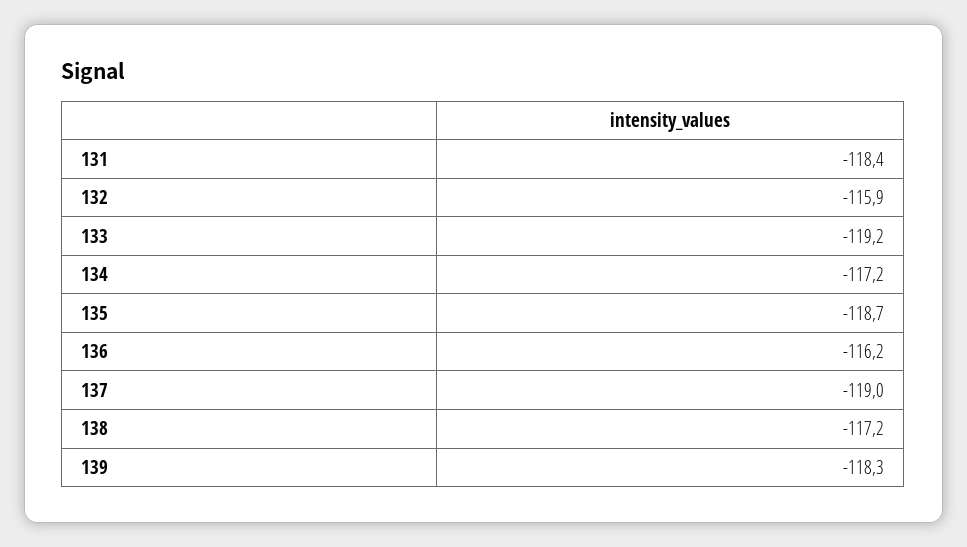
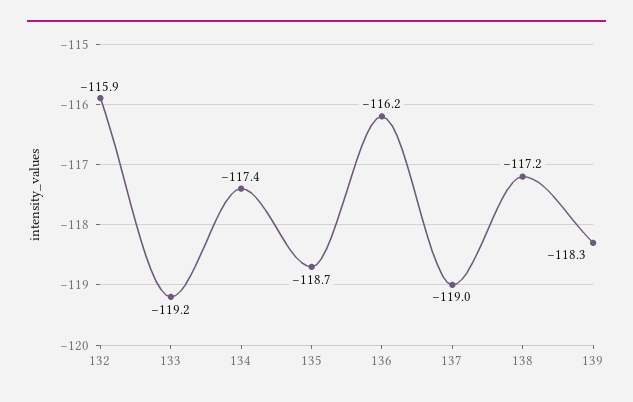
131: -118.4 -> none
134: -117.2 -> -117.4

